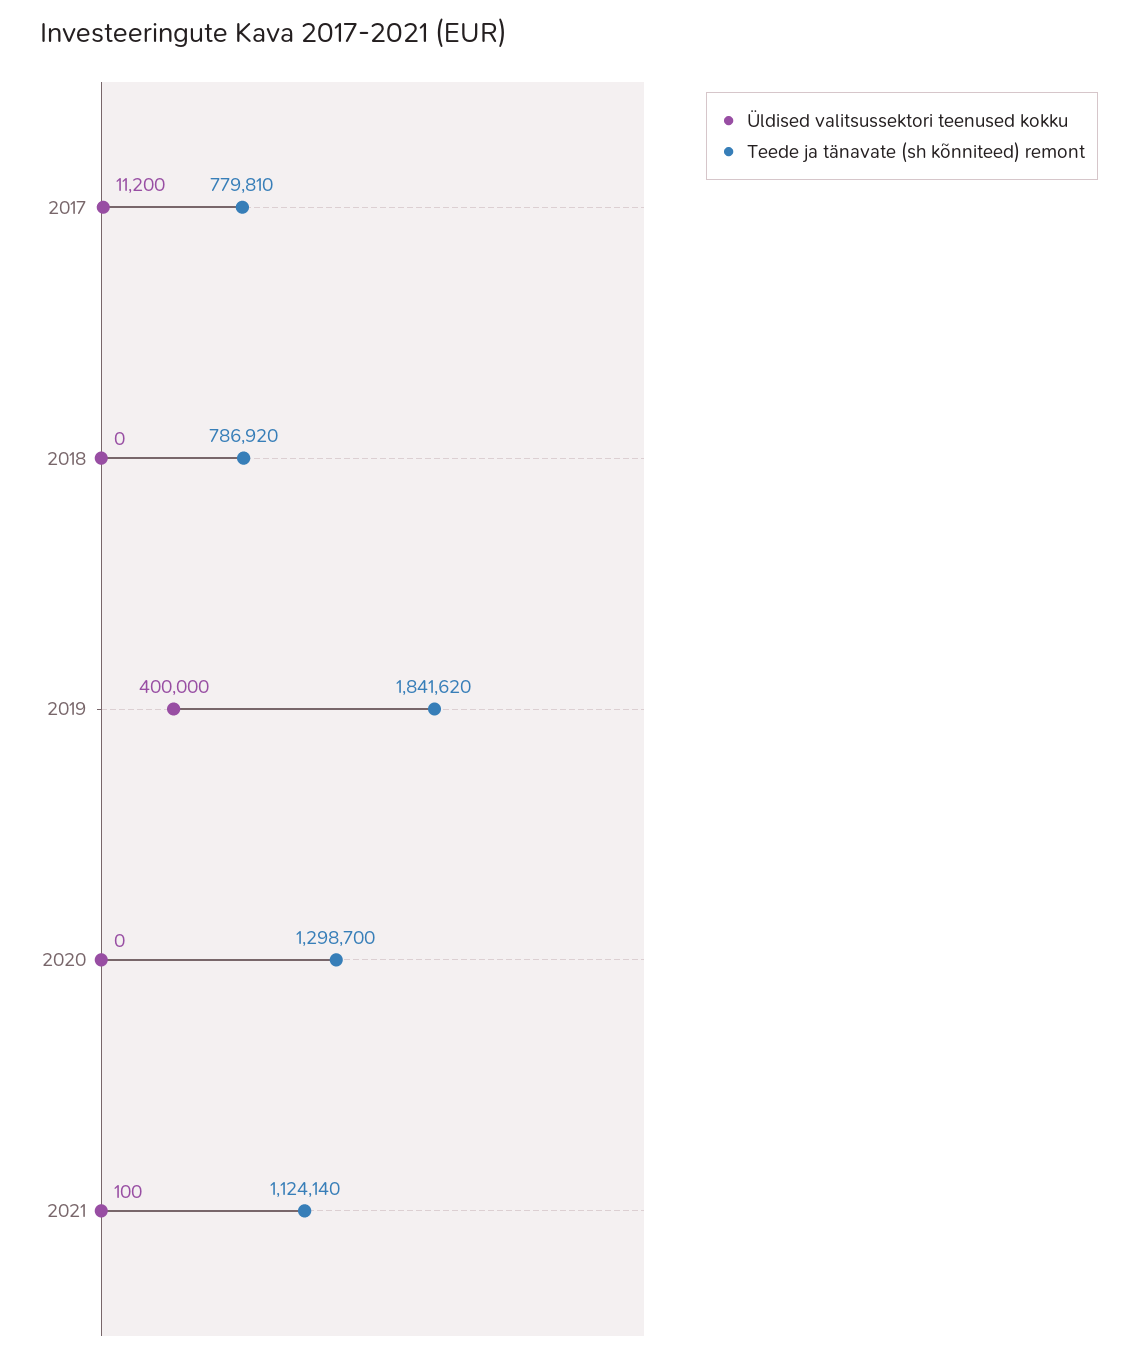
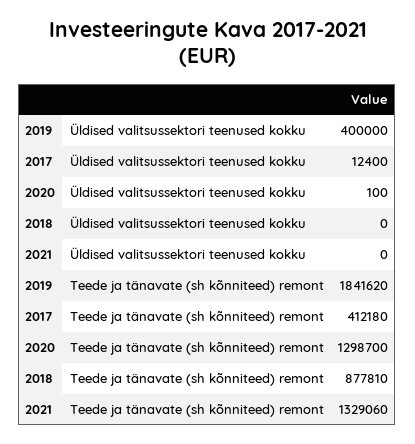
Üldised valitsussektori teenused kokku, 2017: 11200 -> 12400
Teede ja tänavate (sh kõnniteed) remont, 2017: 779810 -> 412180
Teede ja tänavate (sh kõnniteed) remont, 2018: 786920 -> 877810
Üldised valitsussektori teenused kokku, 2020: 0 -> 100
Üldised valitsussektori teenused kokku, 2021: 100 -> 0
Teede ja tänavate (sh kõnniteed) remont, 2021: 1124140 -> 1329060

